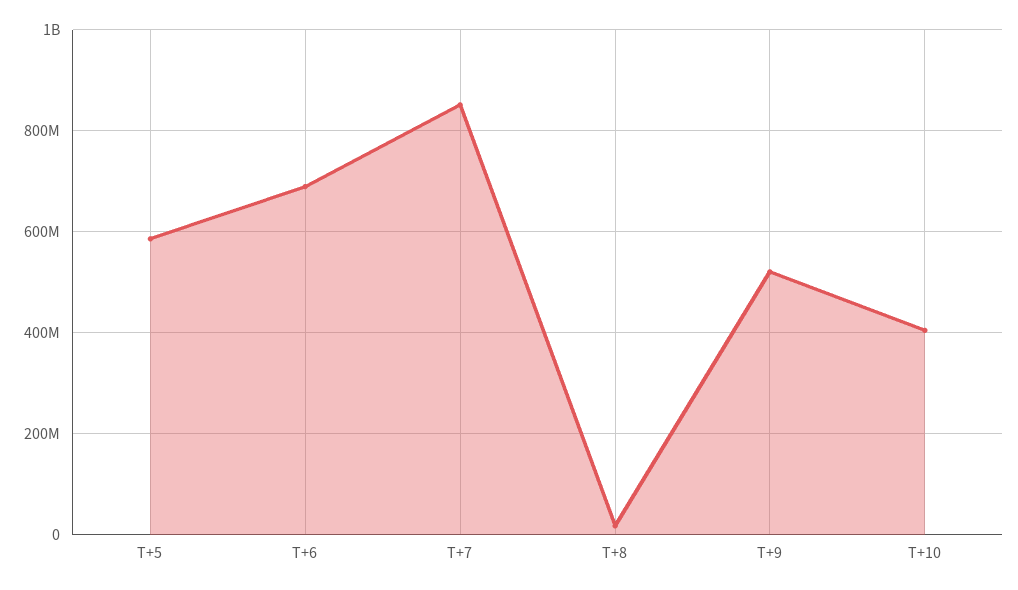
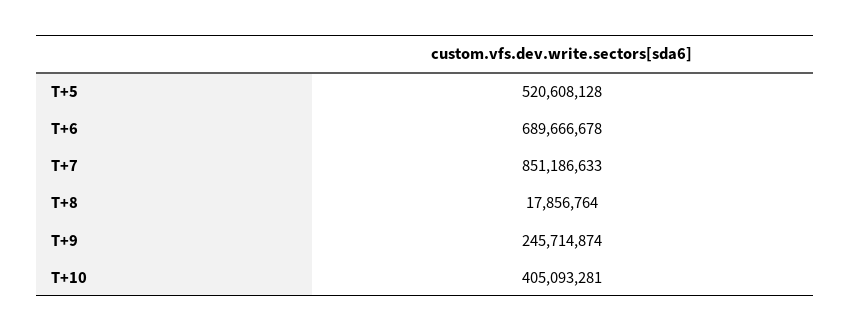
T+5: 580000000 -> 520608128
T+9: 520000000 -> 245714874

